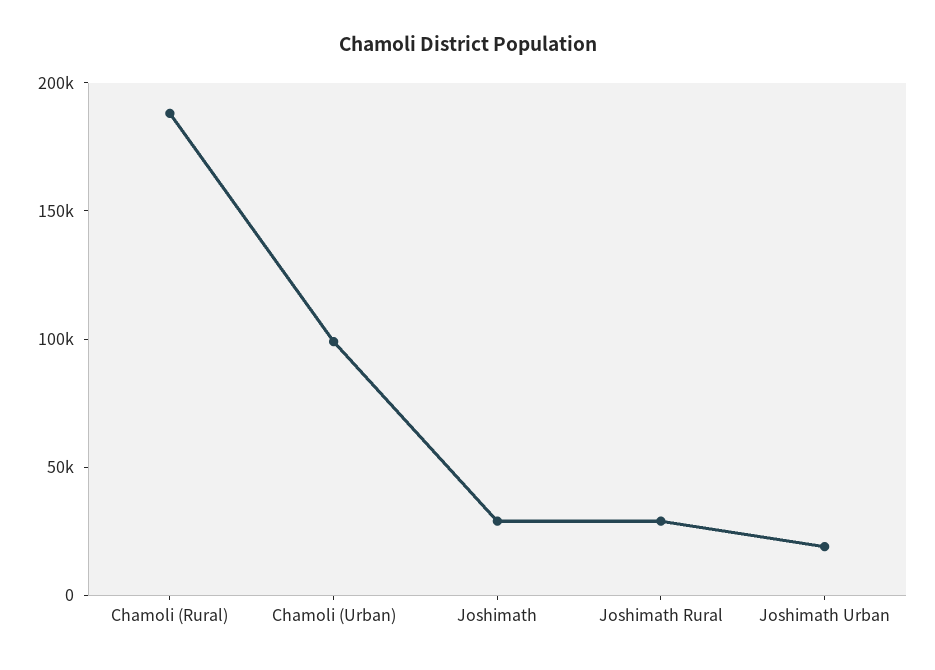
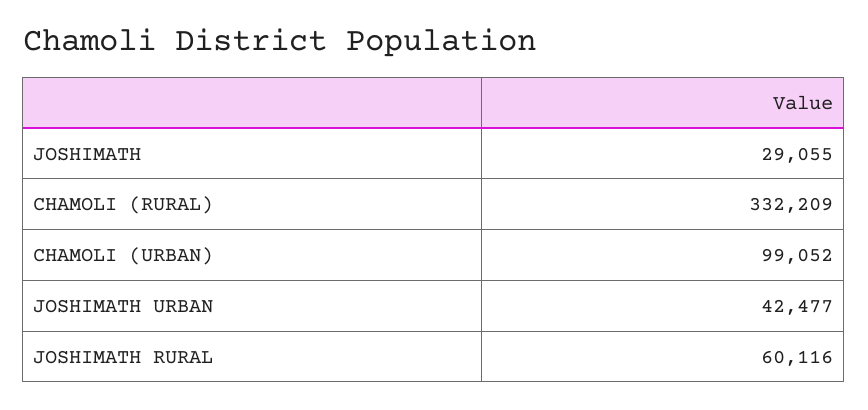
Chamoli (Rural): 190000 -> 332209
Joshimath Rural: 30000 -> 60116
Joshimath Urban: 20000 -> 42477

